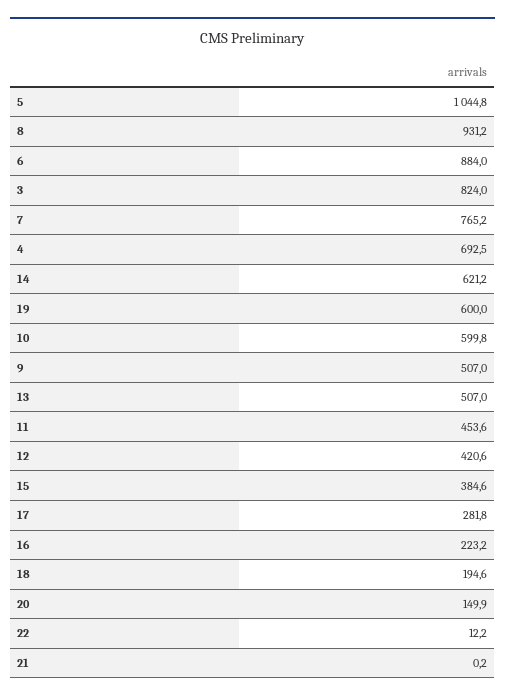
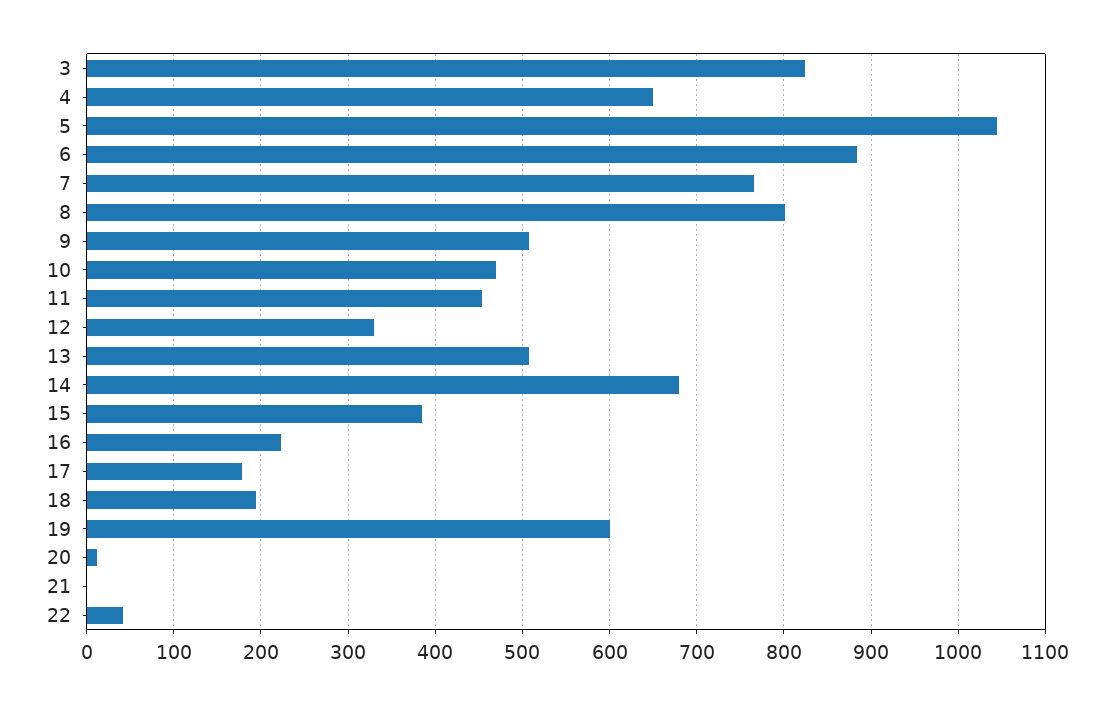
8: 931.2 -> 800
4: 692.5 -> 650
14: 621.2 -> 680
10: 599.8 -> 470
12: 420.6 -> 330
17: 281.8 -> 180
20: 149.9 -> 10
22: 12.2 -> 40

